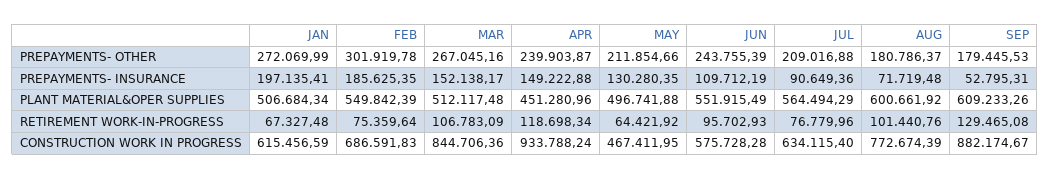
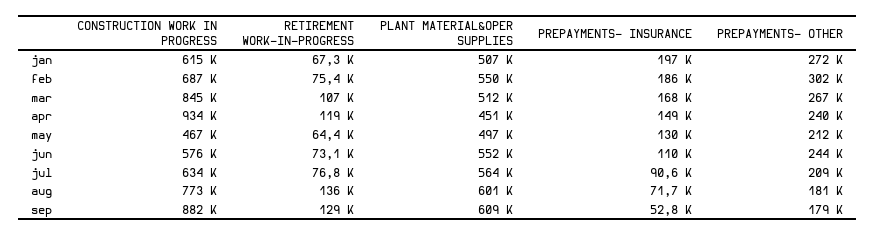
MAR, PREPAYMENTS- INSURANCE: 152138.17 -> 168000
JUN, RETIREMENT WORK-IN-PROGRESS: 95702.93 -> 73100
AUG, RETIREMENT WORK-IN-PROGRESS: 101440.76 -> 136000

